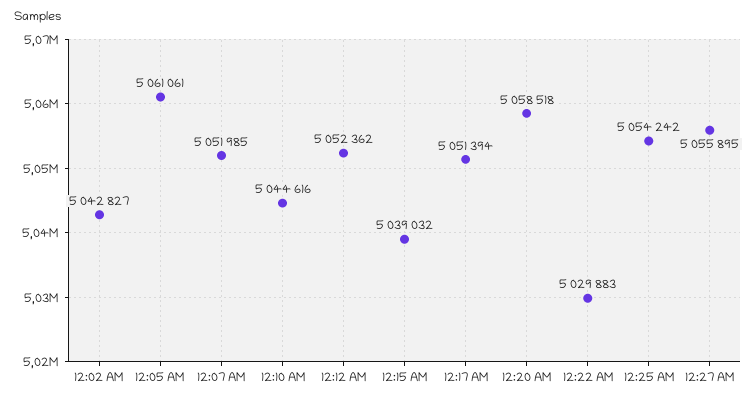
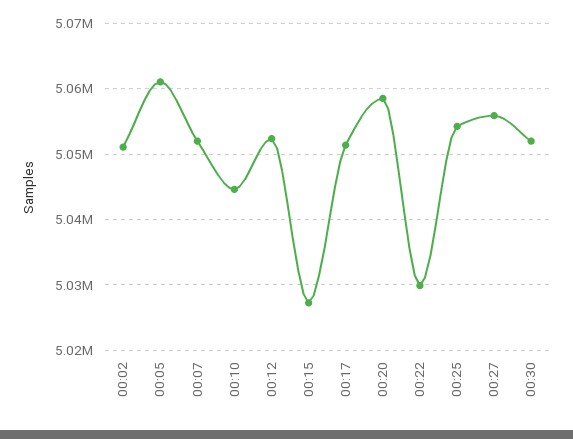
12:02 AM: 5042827 -> 5051000
12:15 AM: 5039032 -> 5027000
00:30: none -> 5052000

